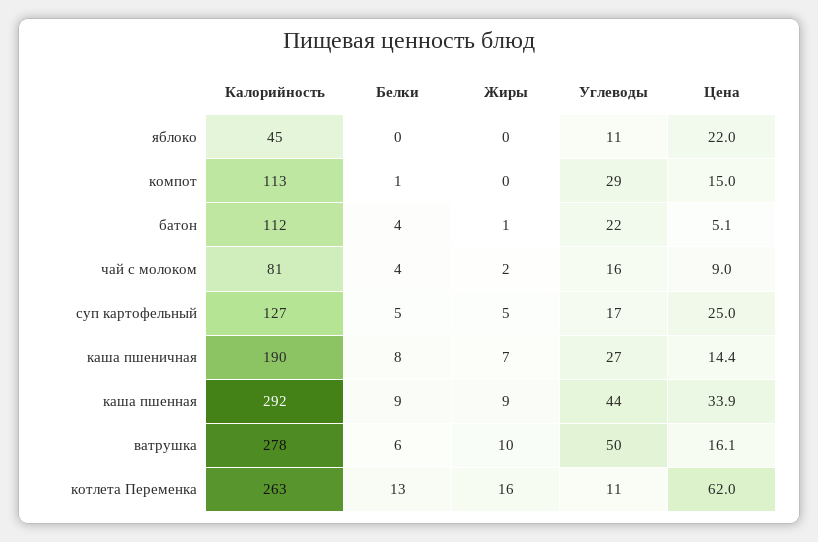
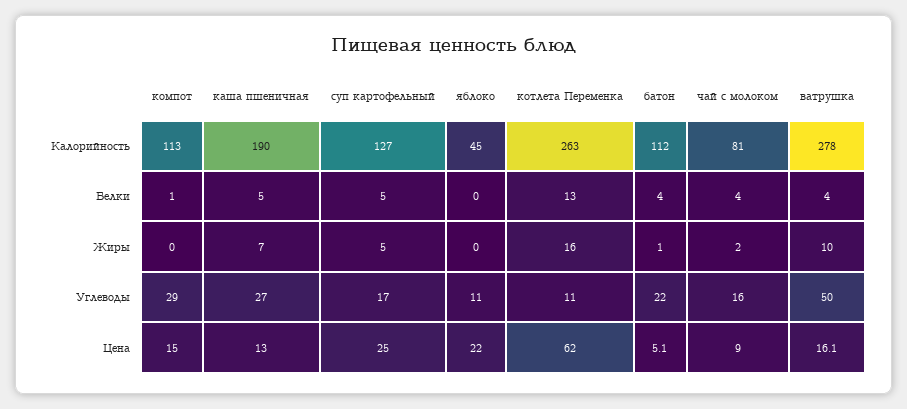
Белки, каша пшеничная: 8 -> 5
Цена, каша пшеничная: 14.4 -> 13
Калорийность, каша пшенная: 292 -> none
Белки, каша пшенная: 9 -> none
Жиры, каша пшенная: 9 -> none
Углеводы, каша пшенная: 44 -> none
Цена, каша пшенная: 33.9 -> none
Белки, ватрушка: 6 -> 4

